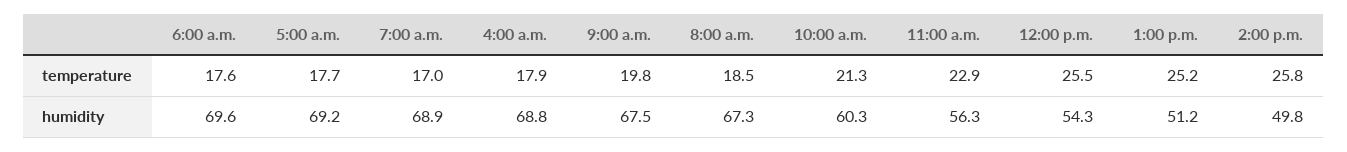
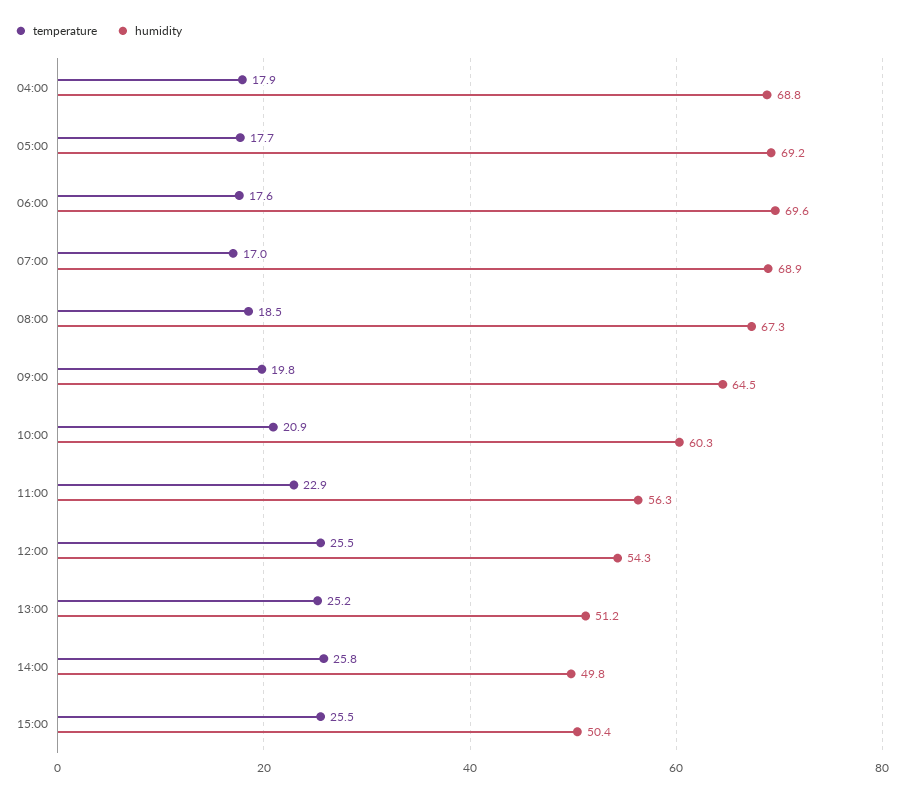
temperature, 10:00 a.m.: 21.3 -> 20.9
humidity, 9:00 a.m.: 67.5 -> 64.5
temperature, 15:00: none -> 25.5
humidity, 15:00: none -> 50.4

